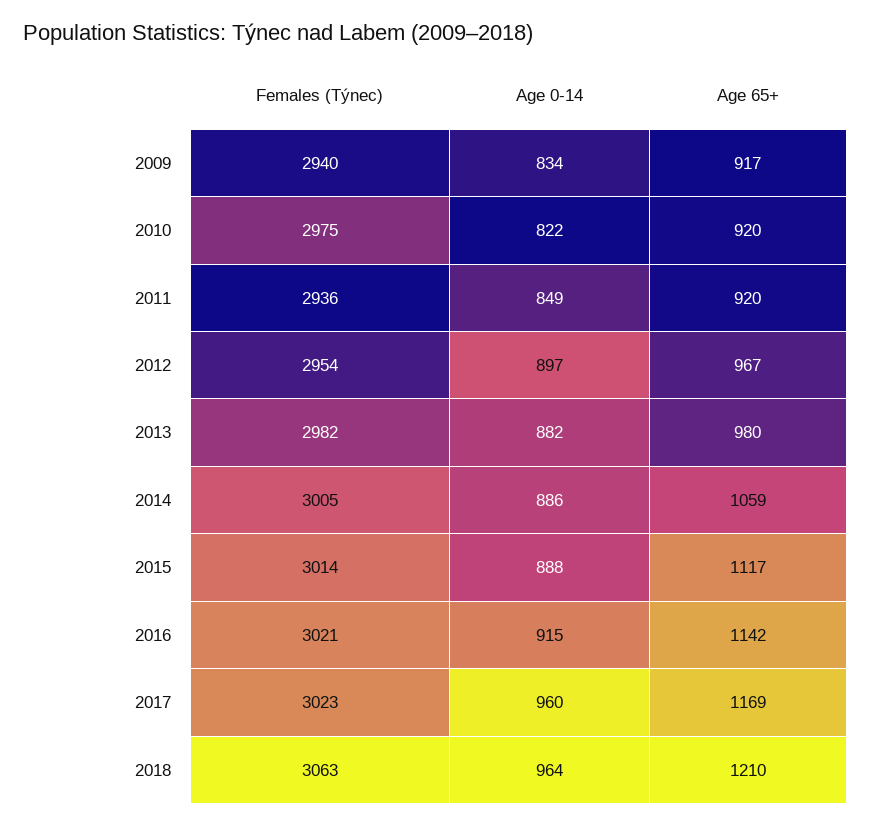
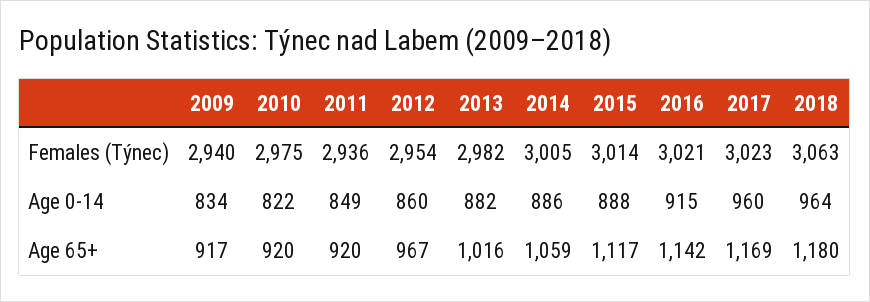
Age 0-14, 2012: 897 -> 860
Age 65+, 2013: 980 -> 1016
Age 65+, 2018: 1210 -> 1180

